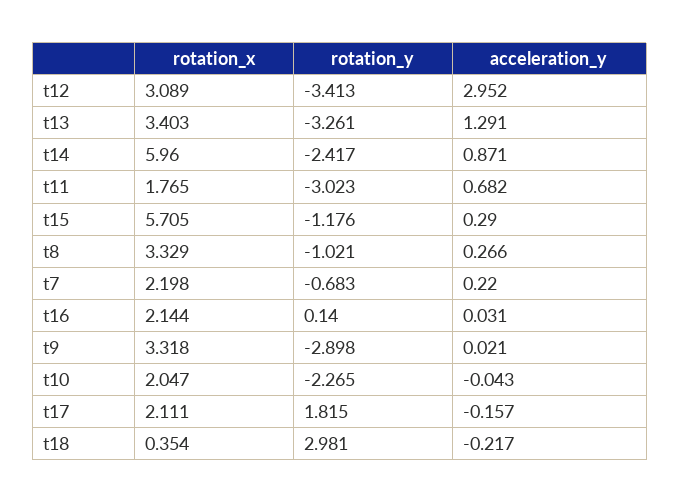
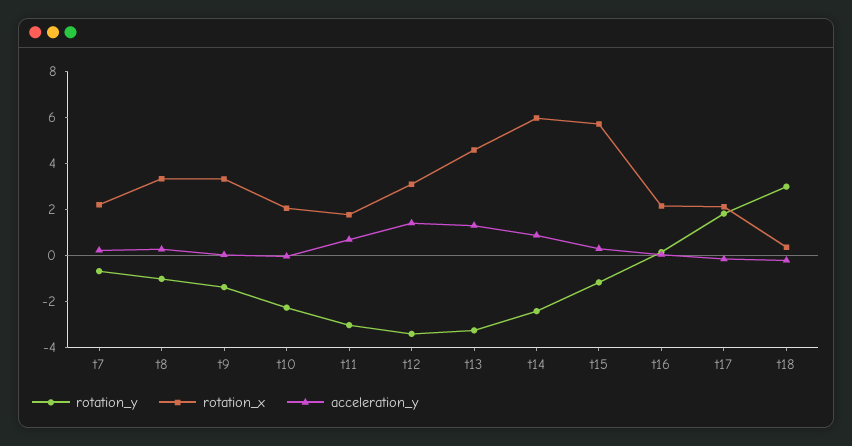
acceleration_y, t12: 2.952 -> 1.5
rotation_x, t13: 3.403 -> 4.5
rotation_y, t9: -2.898 -> -1.5

